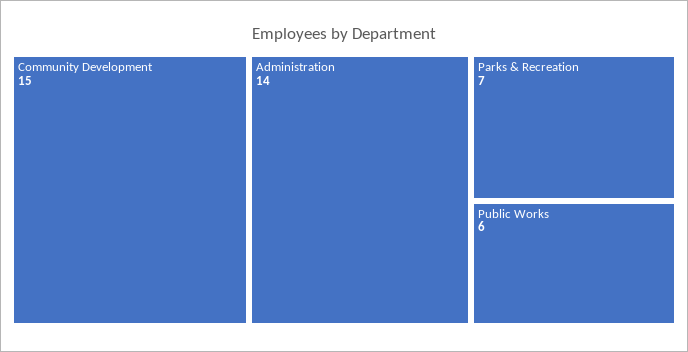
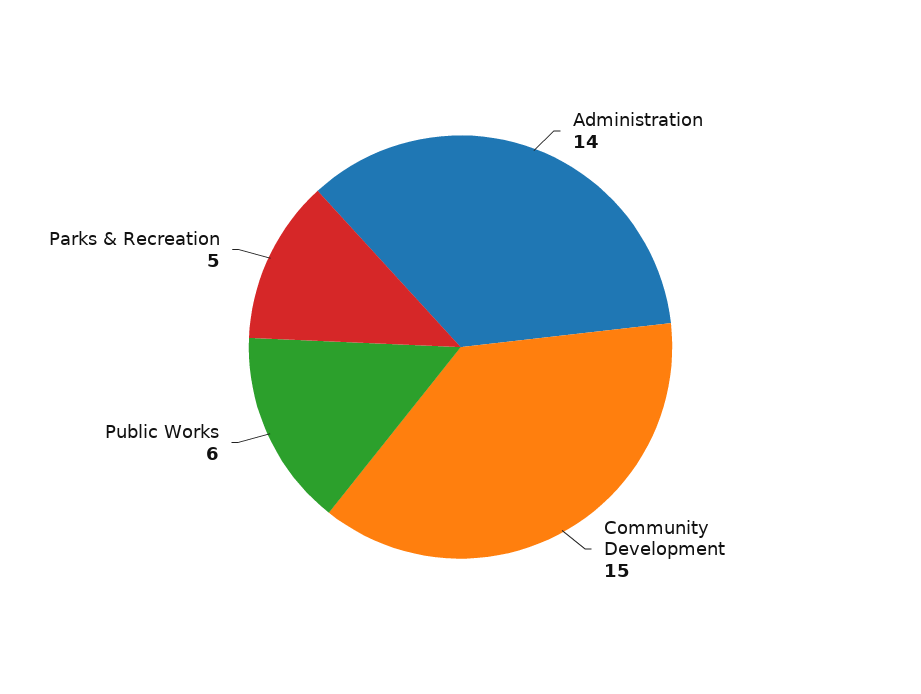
Parks & Recreation: 7 -> 5

